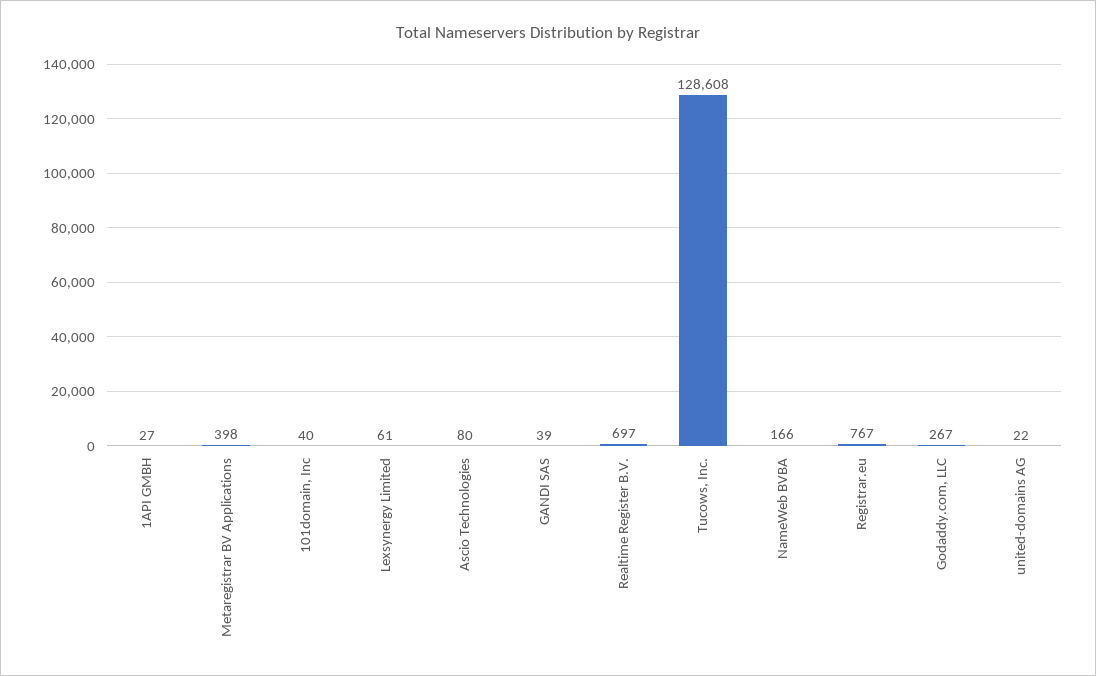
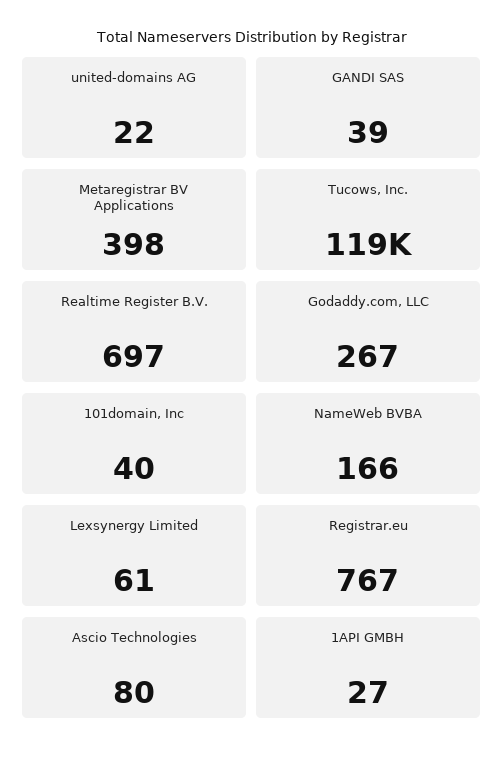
Tucows, Inc.: 128608 -> 119000

